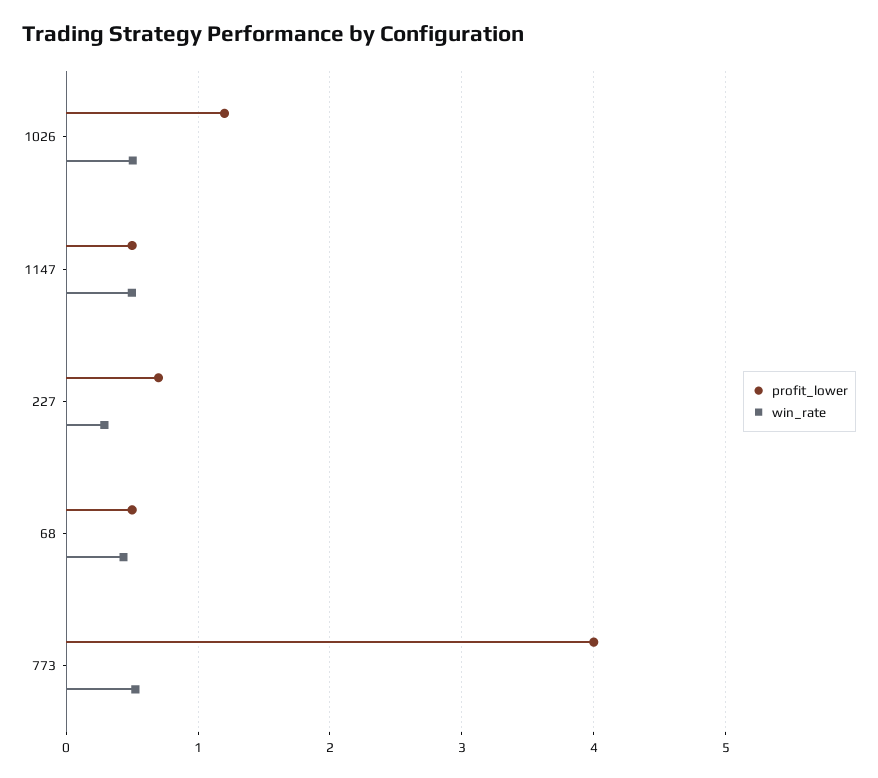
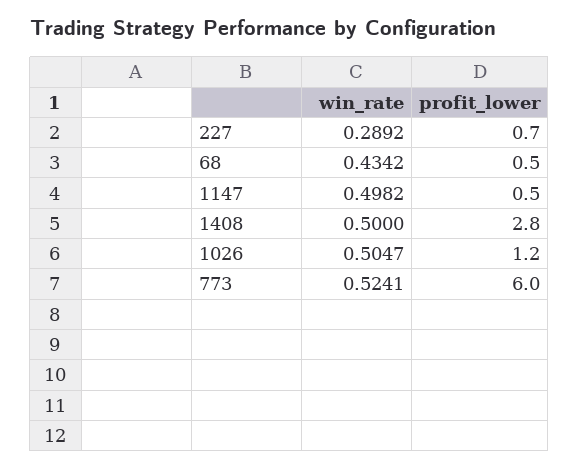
profit_lower, 773: 4 -> 6
win_rate, 1408: none -> 0.5
profit_lower, 1408: none -> 2.8

